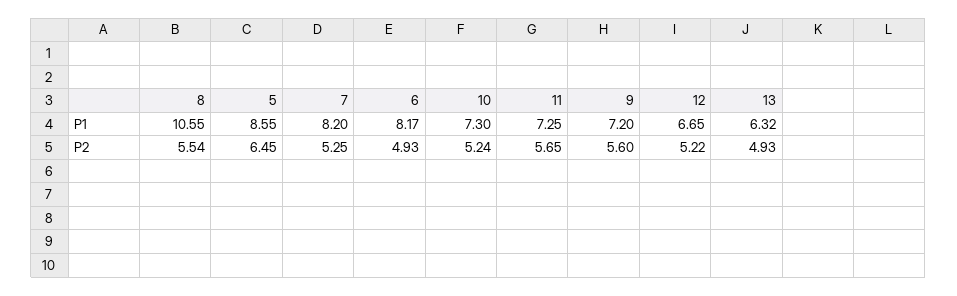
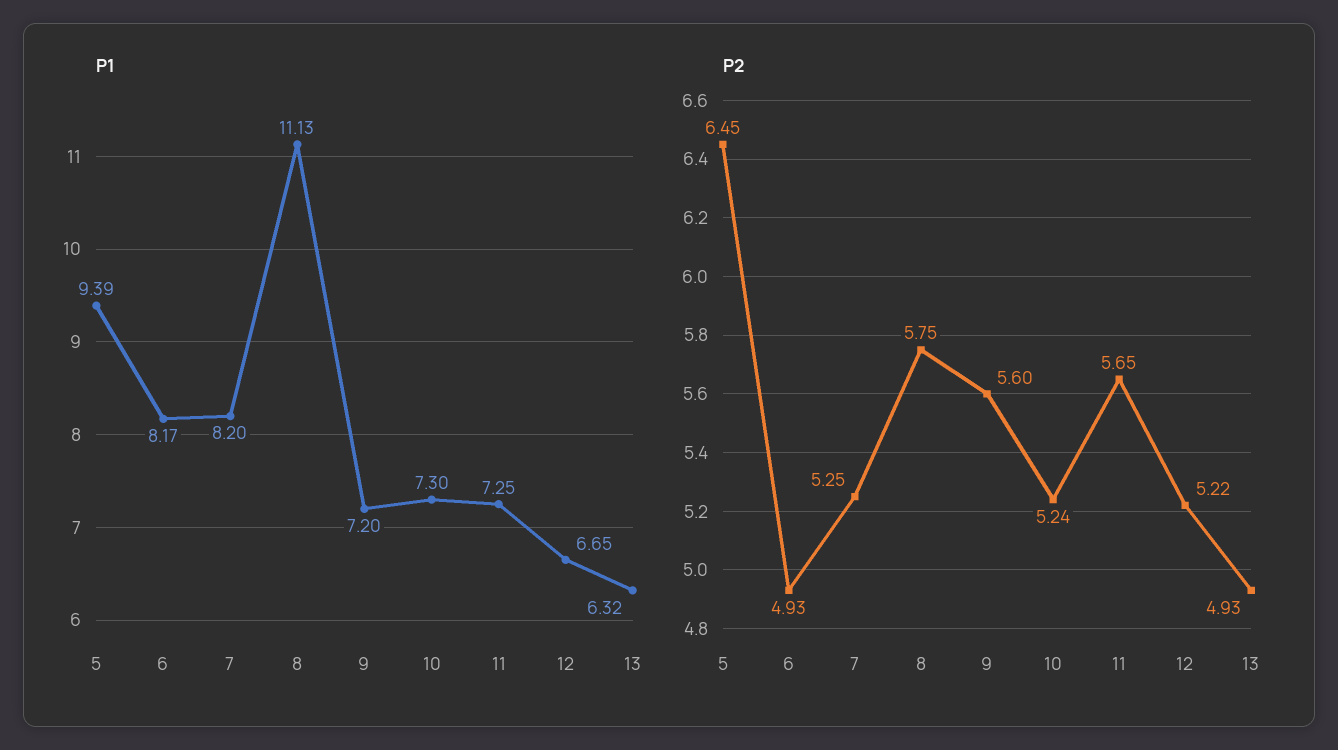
P1, 8: 10.55 -> 11.13
P1, 5: 8.55 -> 9.39
P2, 8: 5.54 -> 5.75

